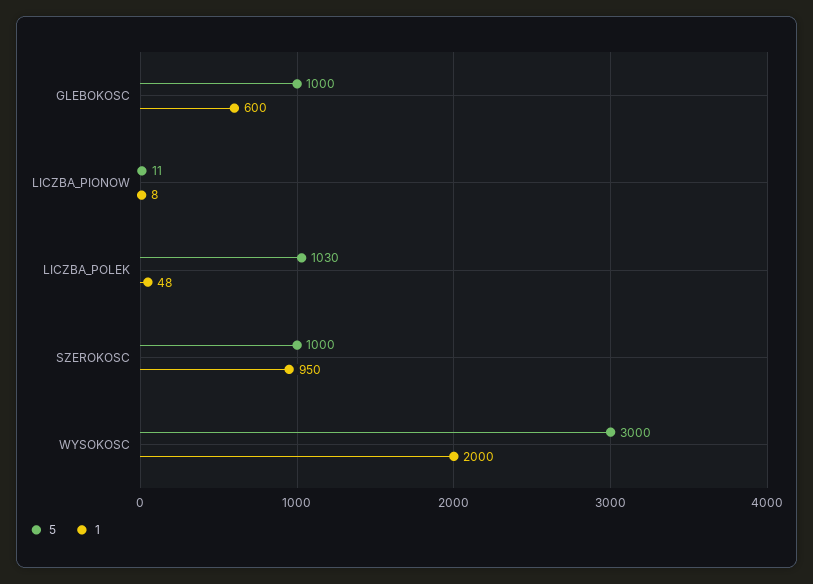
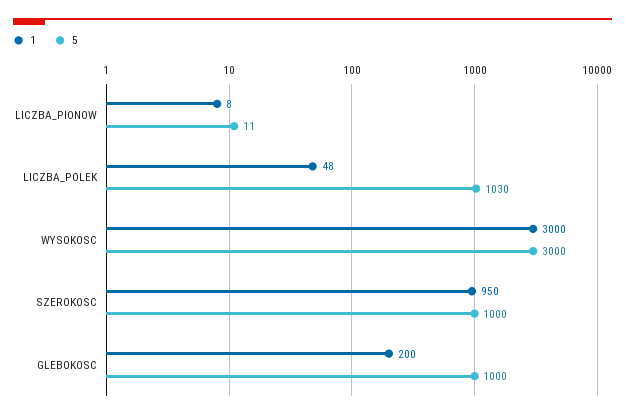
1, GLEBOKOSC: 600 -> 200
1, WYSOKOSC: 2000 -> 3000

